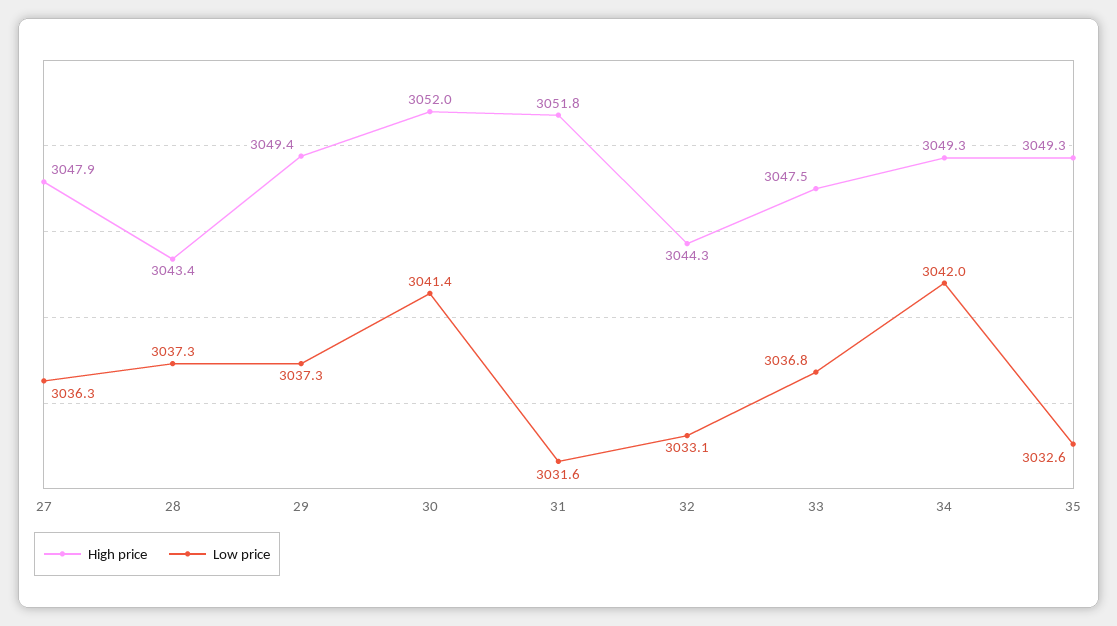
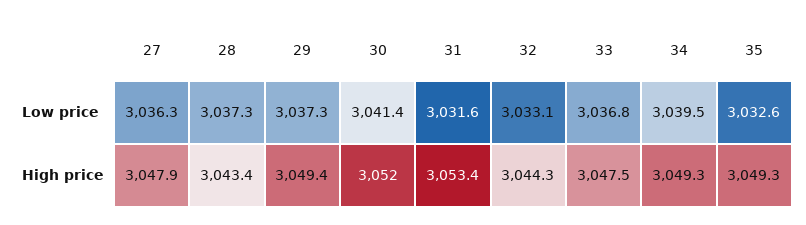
High price, 31: 3051.8 -> 3053.4
Low price, 34: 3042 -> 3039.5

